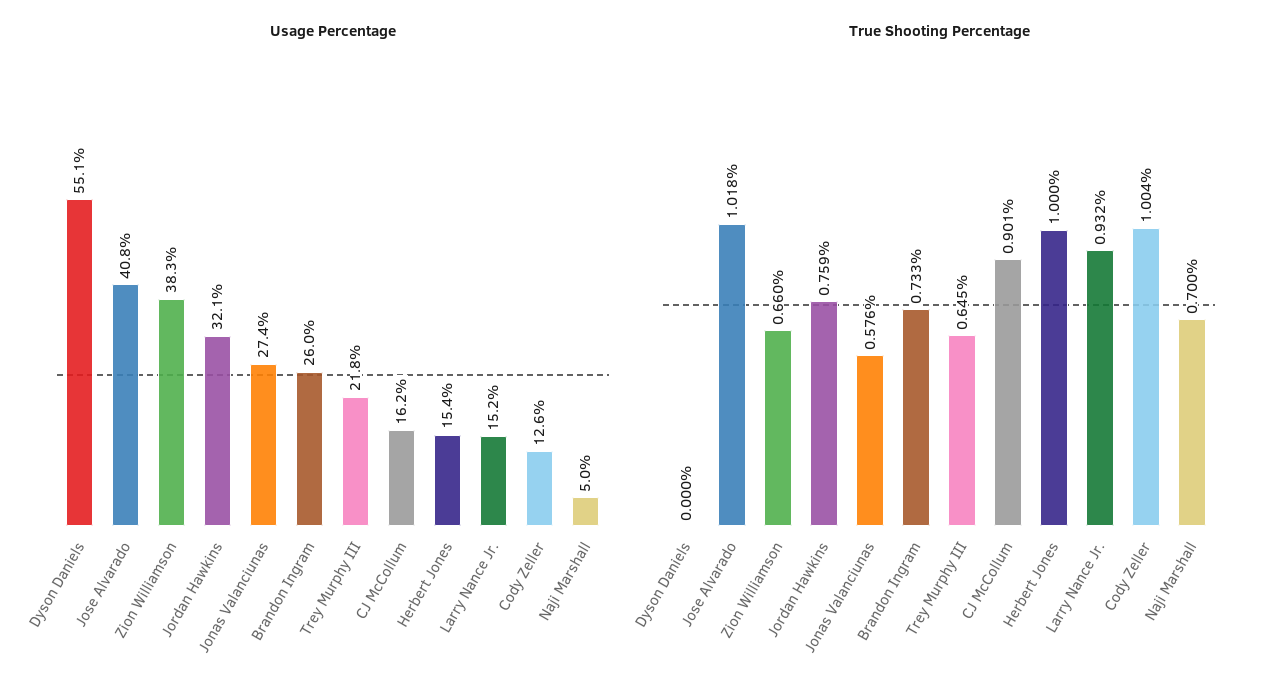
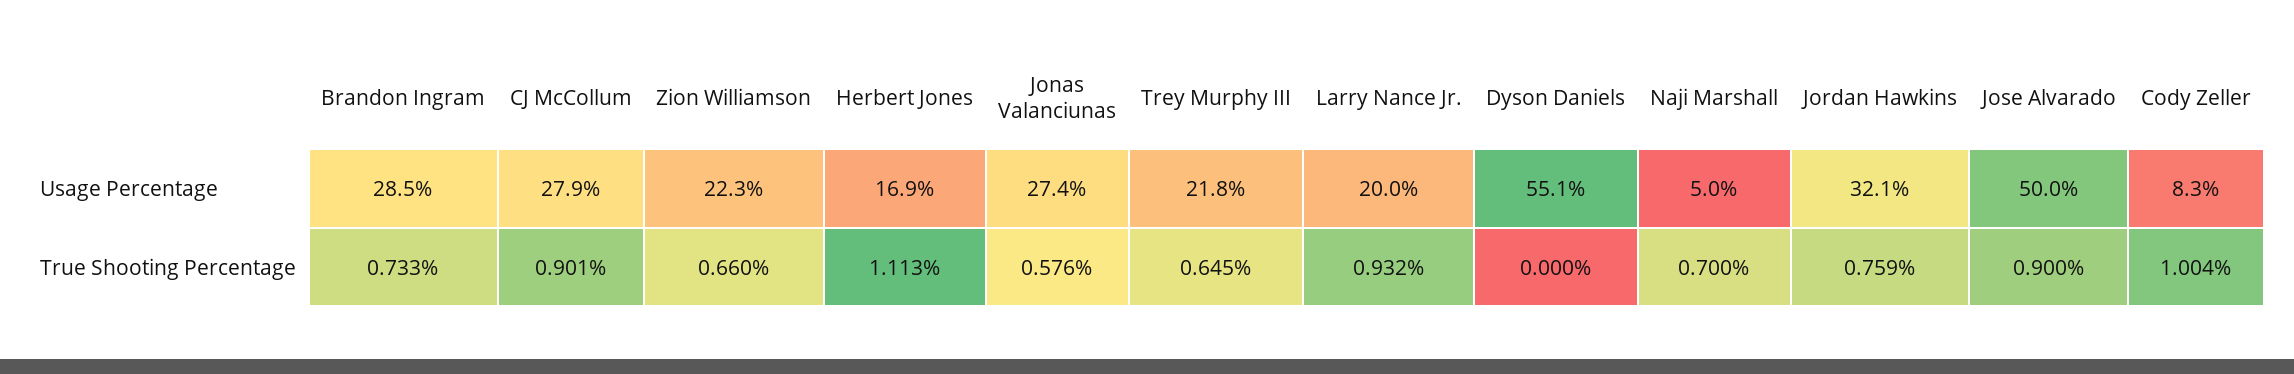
Usage Percentage, Jose Alvarado: 40.8 -> 50
Usage Percentage, Zion Williamson: 38.3 -> 22.3
Usage Percentage, Brandon Ingram: 26 -> 28.5
Usage Percentage, CJ McCollum: 16.2 -> 27.9
Usage Percentage, Herbert Jones: 15.4 -> 16.9
Usage Percentage, Larry Nance Jr.: 15.2 -> 20
Usage Percentage, Cody Zeller: 12.6 -> 8.3
True Shooting Percentage, Jose Alvarado: 1.018 -> 0.9
True Shooting Percentage, Herbert Jones: 1 -> 1.113

